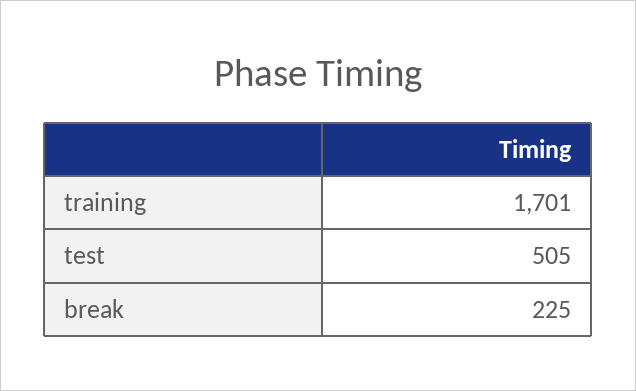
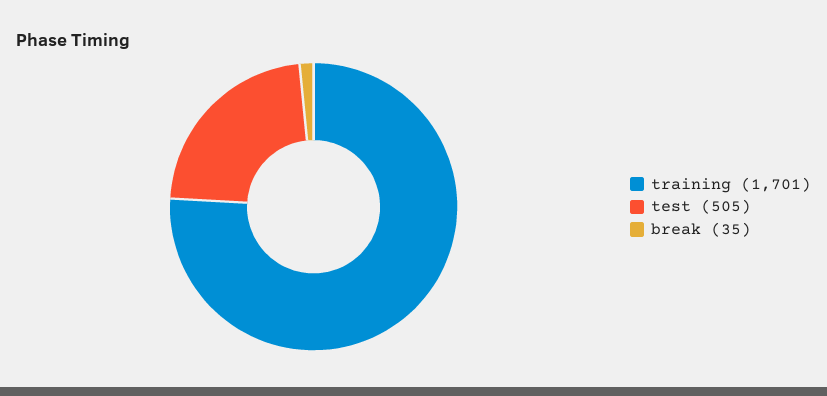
break: 225 -> 35

